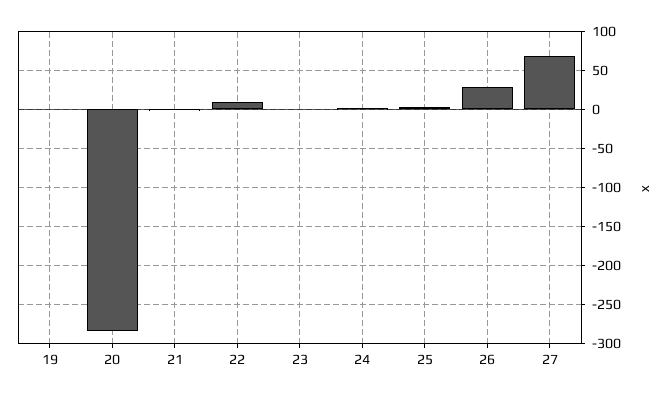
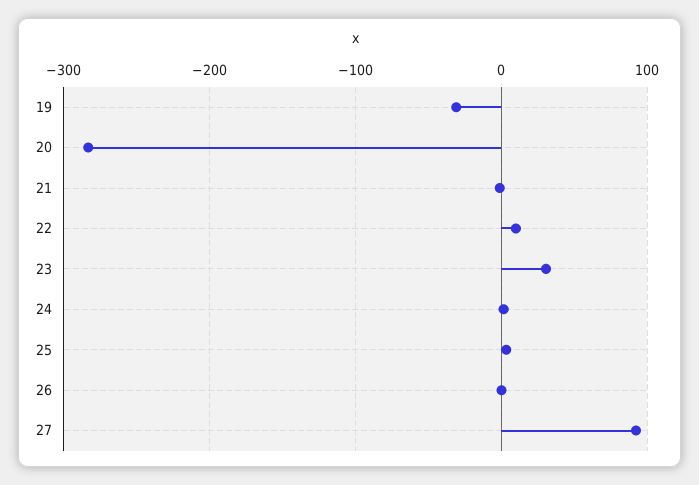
19: 0 -> -30
23: 0 -> 30
26: 30 -> 0
27: 70 -> 90

